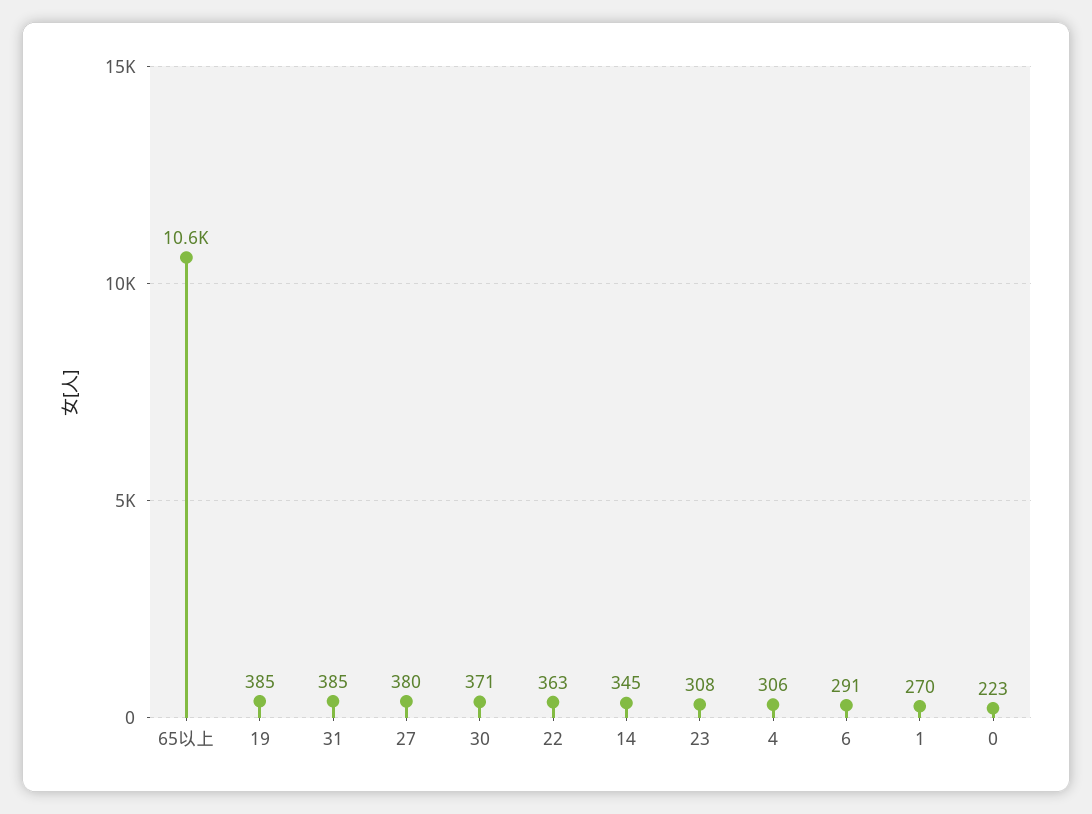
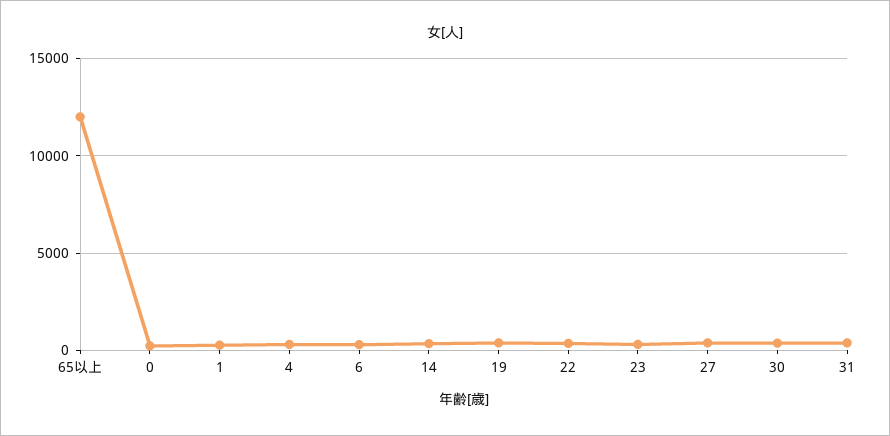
65以上: 10600 -> 12000

